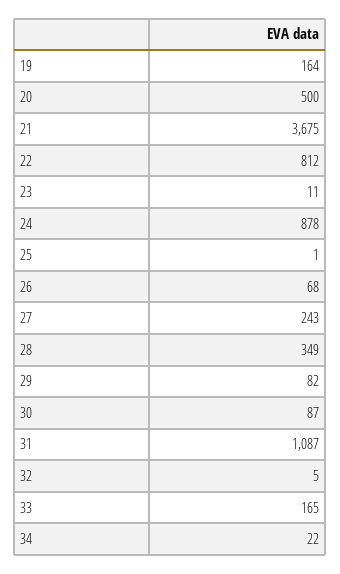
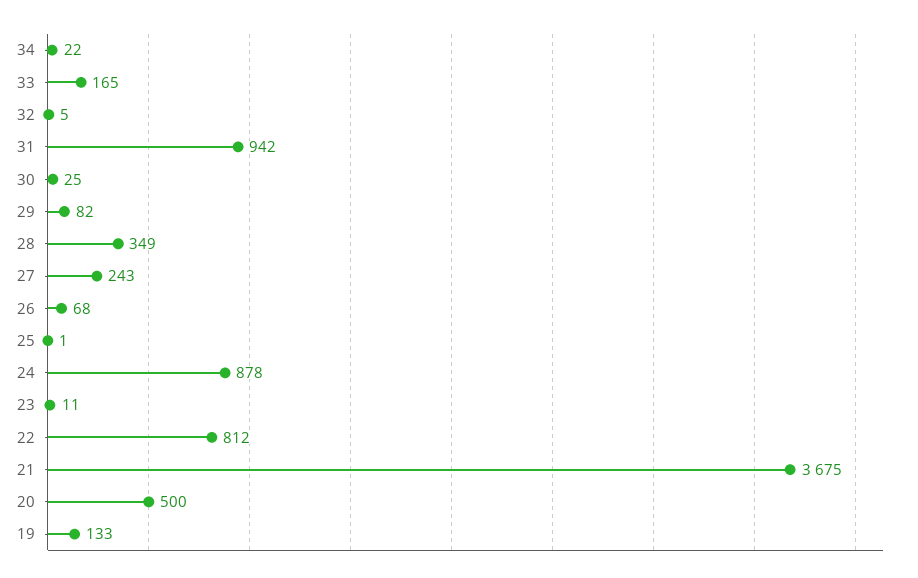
19: 164 -> 133
30: 87 -> 25
31: 1087 -> 942

